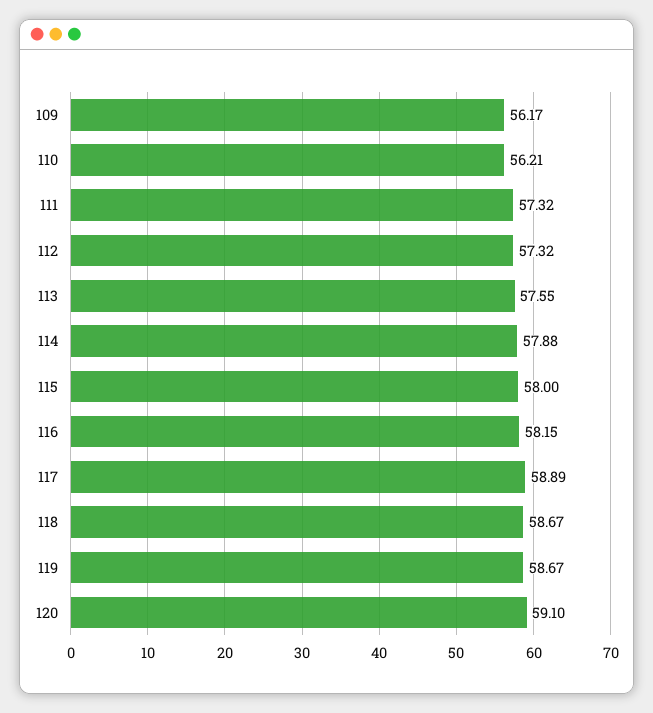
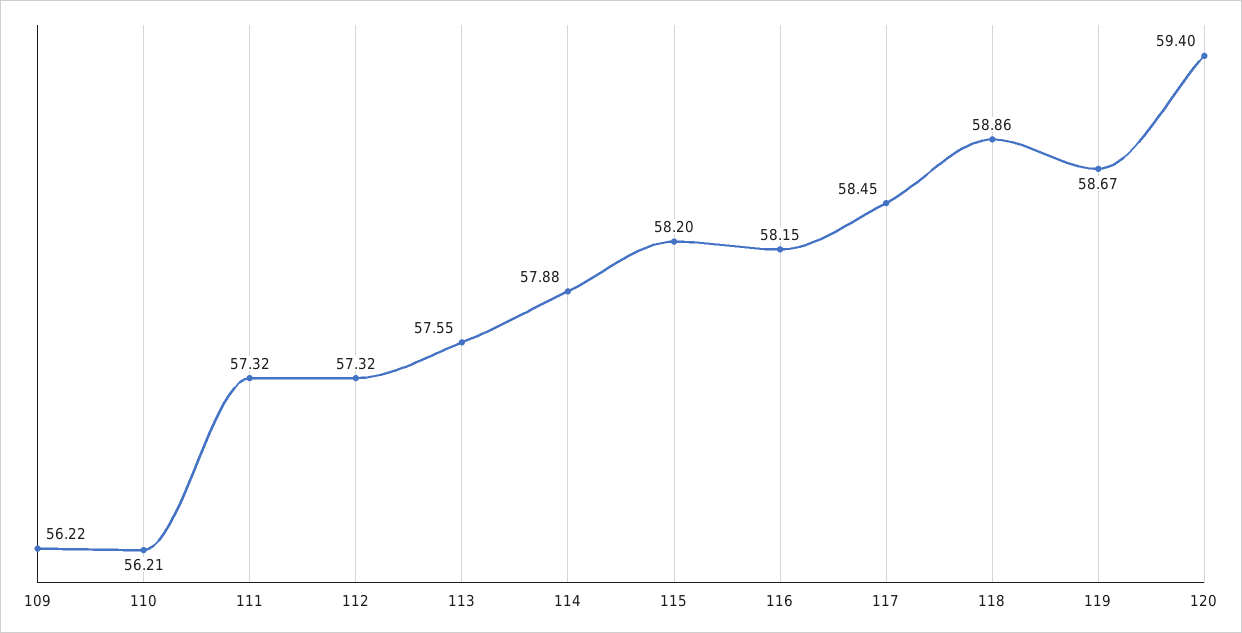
109: 56.17 -> 56.22
115: 58 -> 58.2
117: 58.89 -> 58.45
118: 58.67 -> 58.86
120: 59.1 -> 59.4

